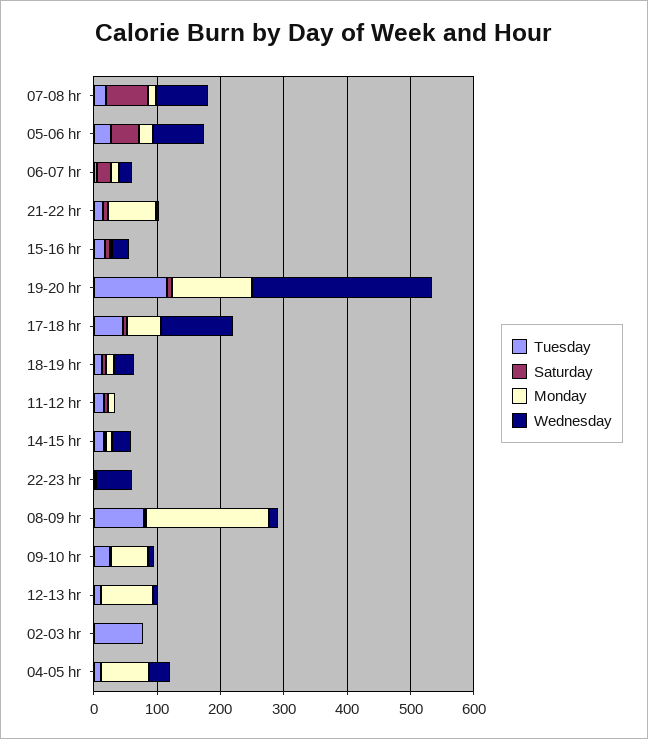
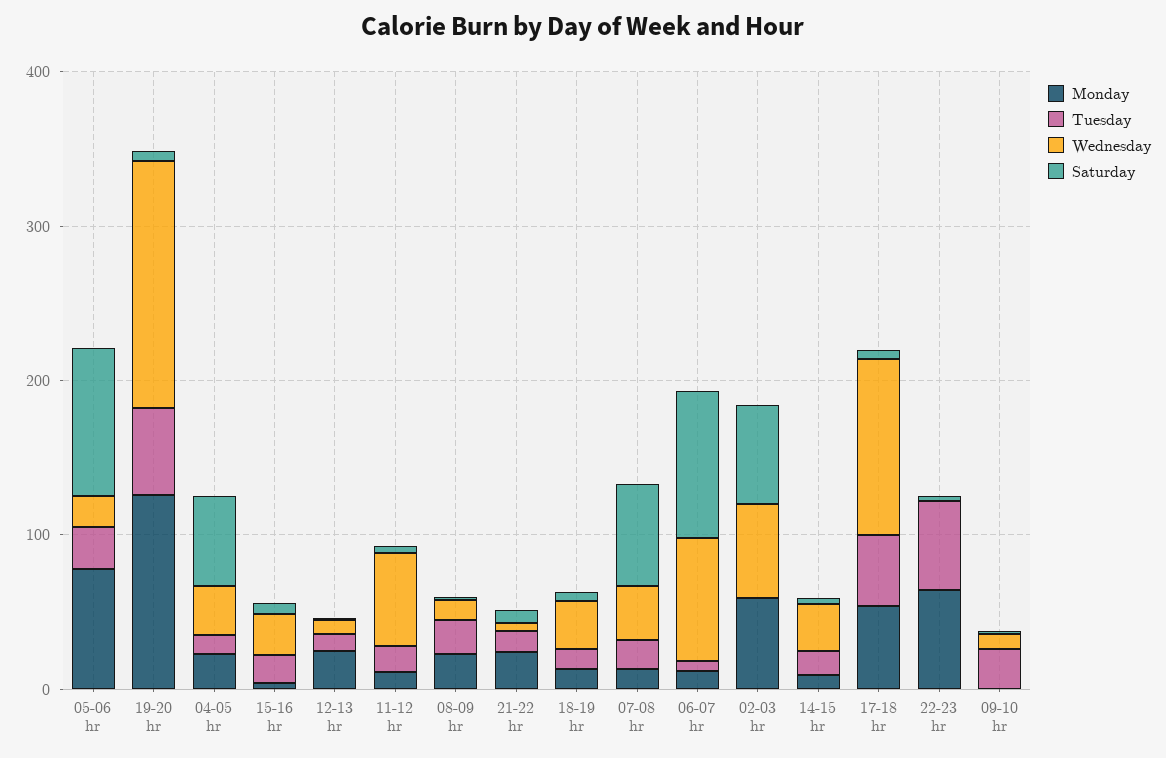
Wednesday, 07-08 hr: 80 -> 40
Saturday, 05-06 hr: 40 -> 100
Monday, 05-06 hr: 20 -> 80
Wednesday, 05-06 hr: 80 -> 20
Saturday, 06-07 hr: 20 -> 100
Wednesday, 06-07 hr: 20 -> 80
Monday, 21-22 hr: 80 -> 20
Tuesday, 19-20 hr: 120 -> 60
Wednesday, 19-20 hr: 280 -> 160
Wednesday, 11-12 hr: 0 -> 60
Tuesday, 22-23 hr: 0 -> 60
Monday, 22-23 hr: 0 -> 60
Wednesday, 22-23 hr: 60 -> 0
Tuesday, 08-09 hr: 80 -> 20
Monday, 08-09 hr: 200 -> 20
Monday, 09-10 hr: 60 -> 0
Monday, 12-13 hr: 80 -> 20
Tuesday, 02-03 hr: 80 -> 0
Saturday, 02-03 hr: 0 -> 60
Monday, 02-03 hr: 0 -> 60
Wednesday, 02-03 hr: 0 -> 60
Saturday, 04-05 hr: 0 -> 60
Monday, 04-05 hr: 80 -> 20

